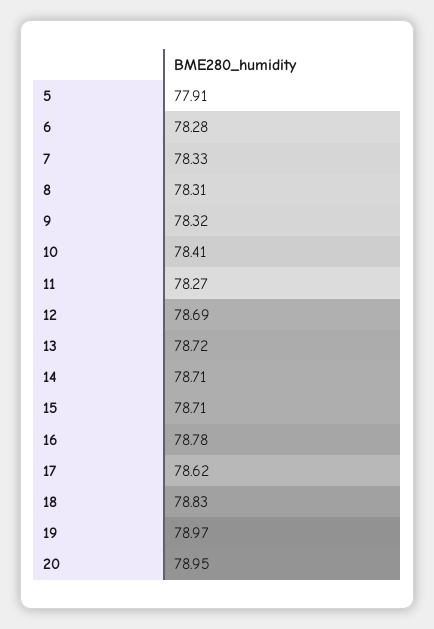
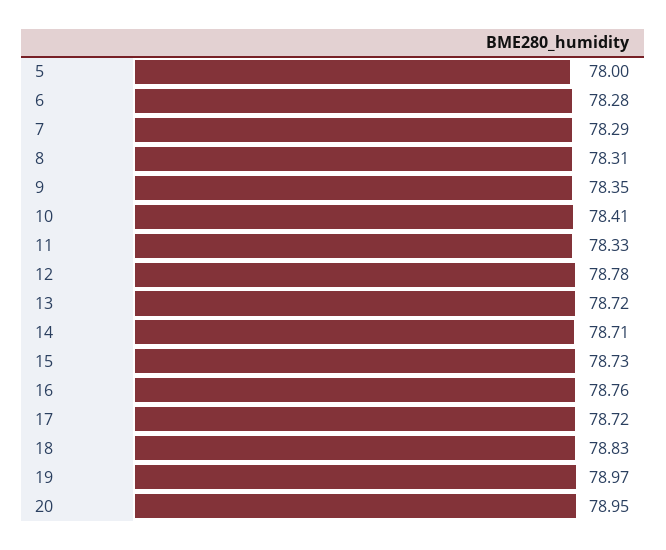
5: 77.91 -> 78
7: 78.33 -> 78.29
9: 78.32 -> 78.35
11: 78.27 -> 78.33
12: 78.69 -> 78.78
15: 78.71 -> 78.73
16: 78.78 -> 78.76
17: 78.62 -> 78.72

